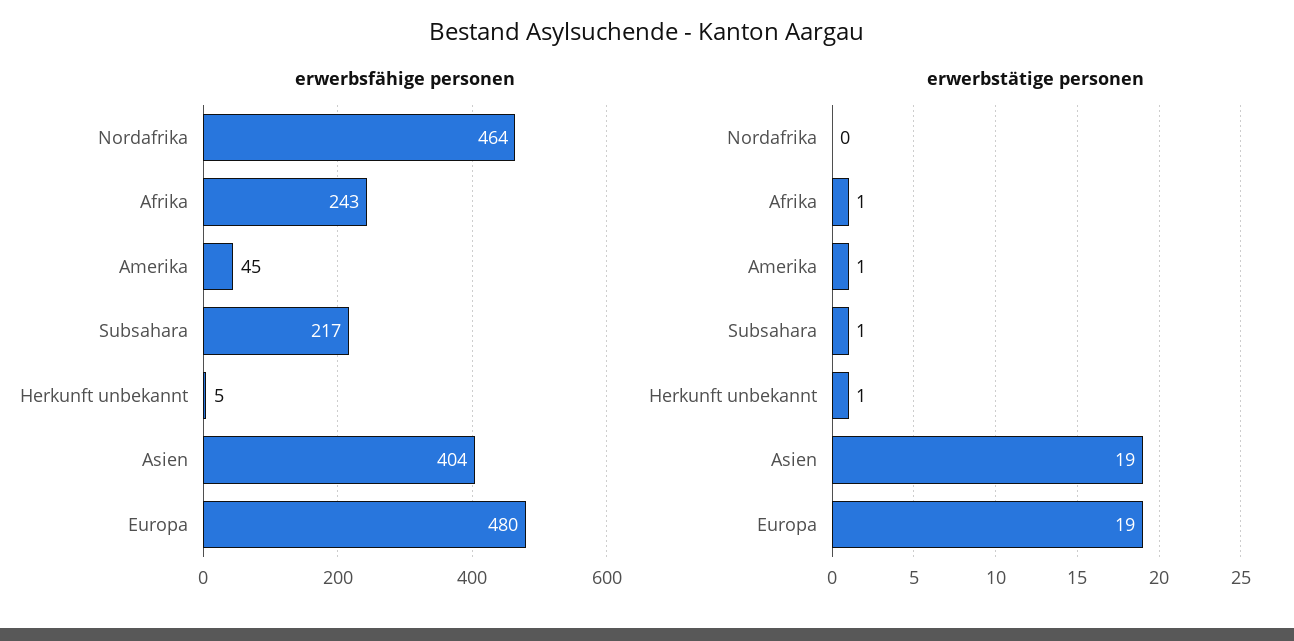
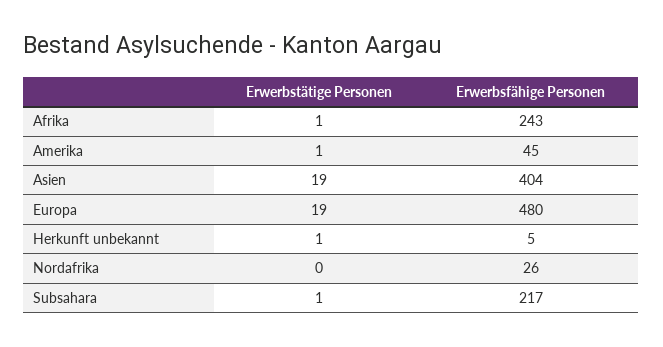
erwerbsfähige personen, Nordafrika: 464 -> 26

